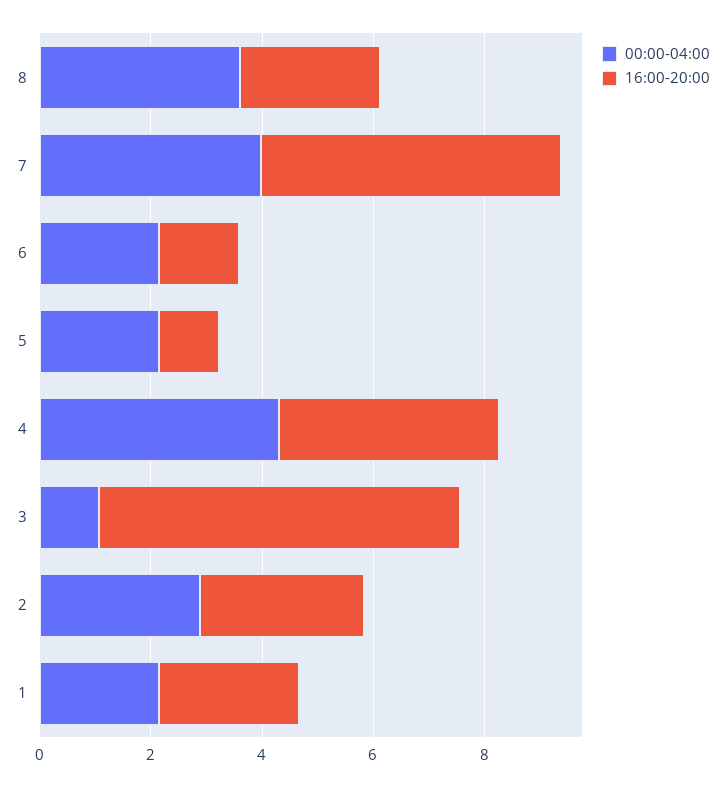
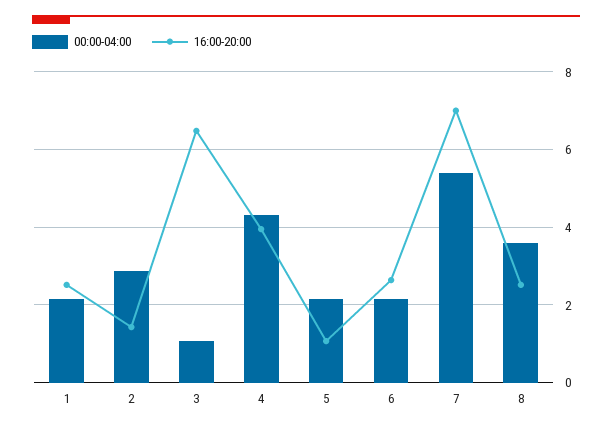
00:00-04:00, 7: 4 -> 5.4
16:00-20:00, 7: 5.5 -> 7
16:00-20:00, 6: 1.5 -> 2.6
16:00-20:00, 2: 3 -> 1.4

